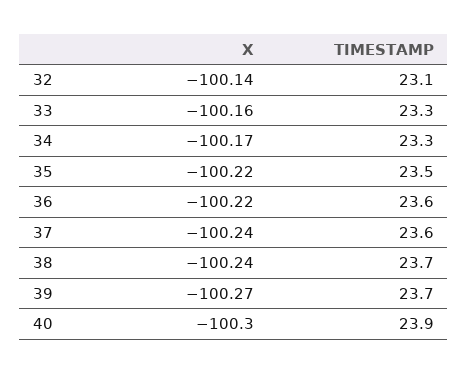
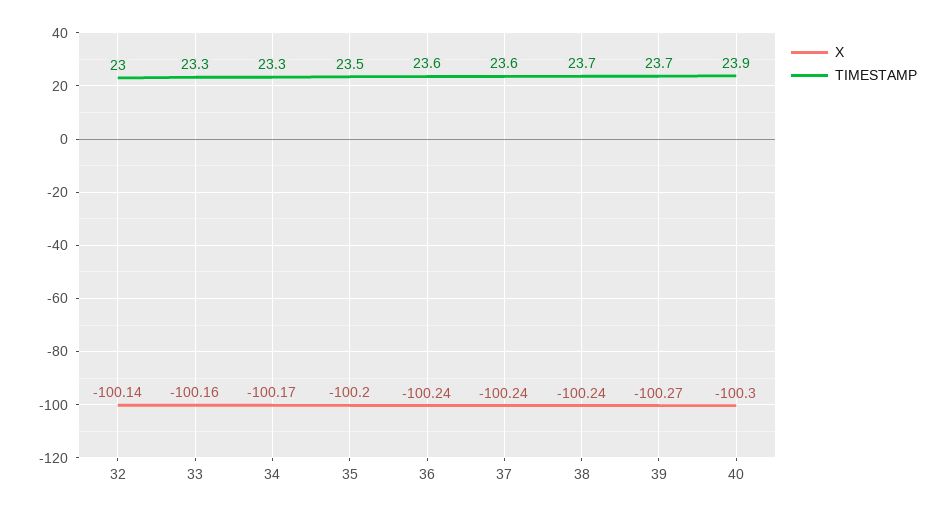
TIMESTAMP, 32: 23.1 -> 23
X, 35: -100.22 -> -100.2
X, 36: -100.22 -> -100.24

